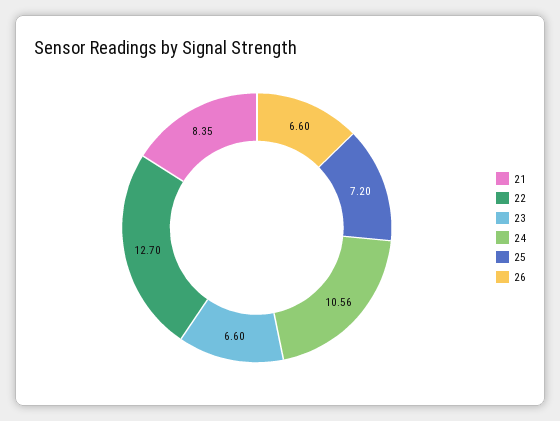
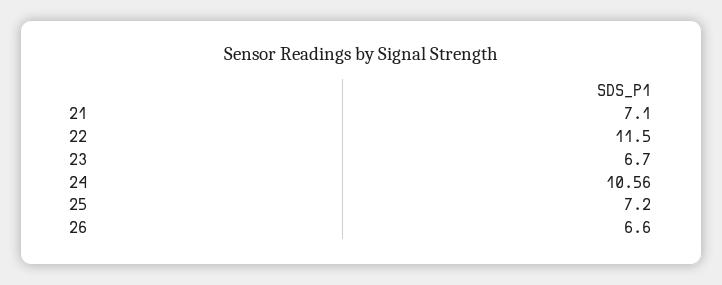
21: 8.35 -> 7.1
22: 12.7 -> 11.5
23: 6.6 -> 6.7

